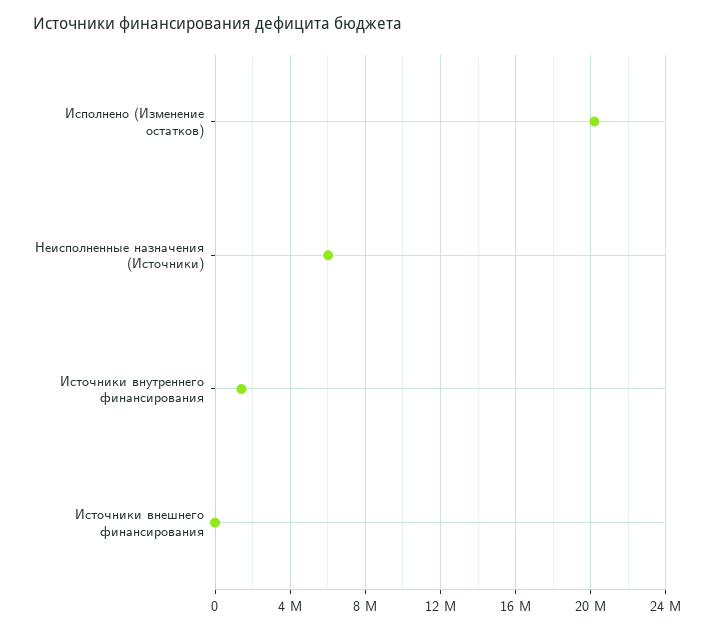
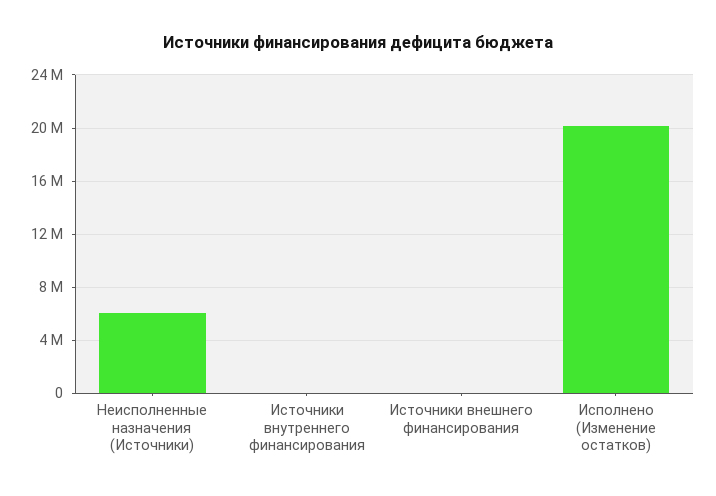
Источники внутреннего финансирования: 1500000 -> 0

